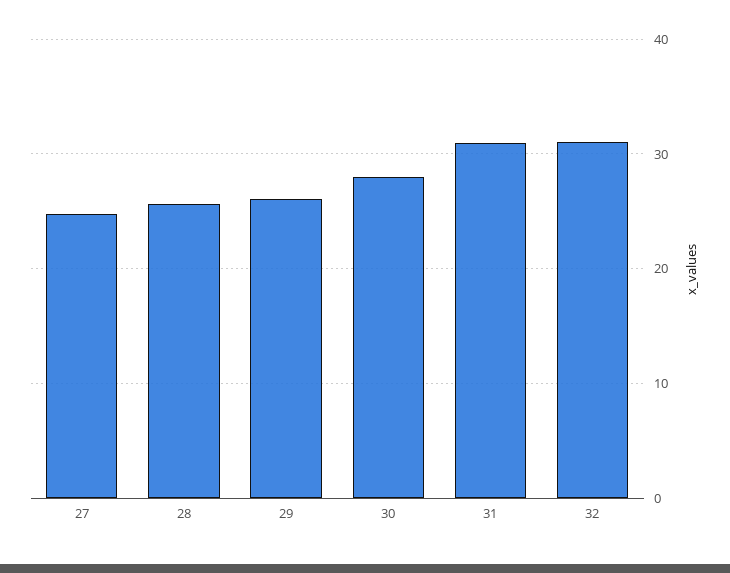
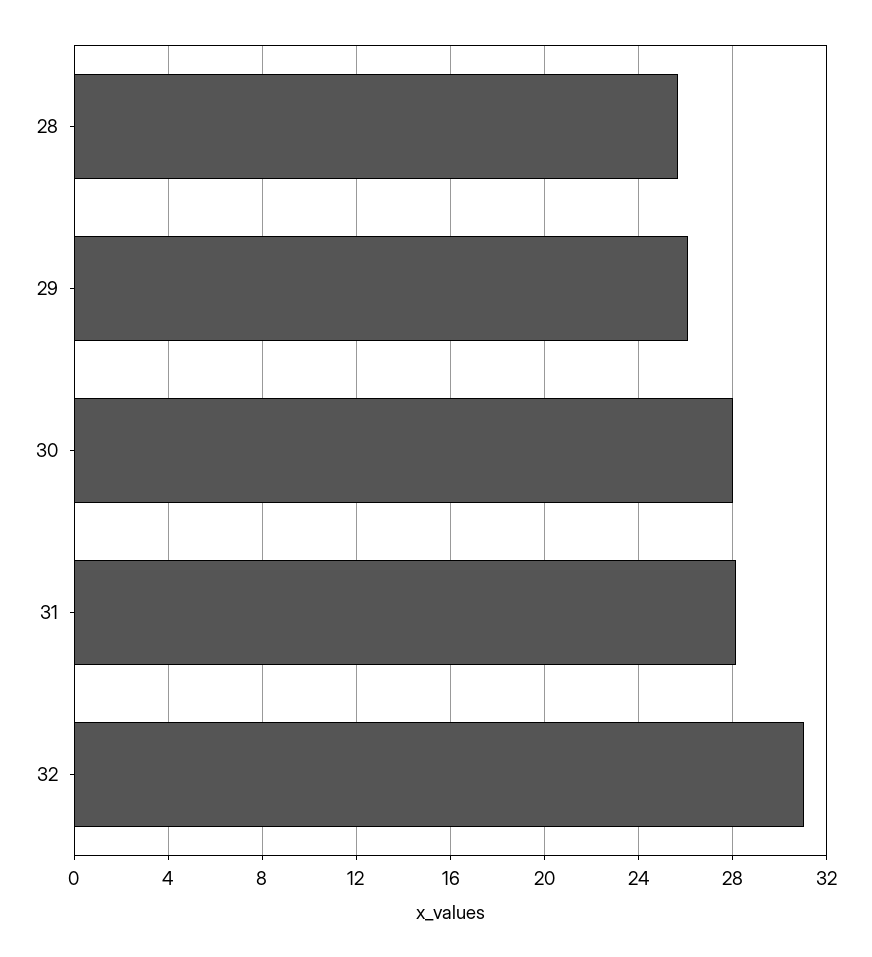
27: 25 -> none
31: 31 -> 28

